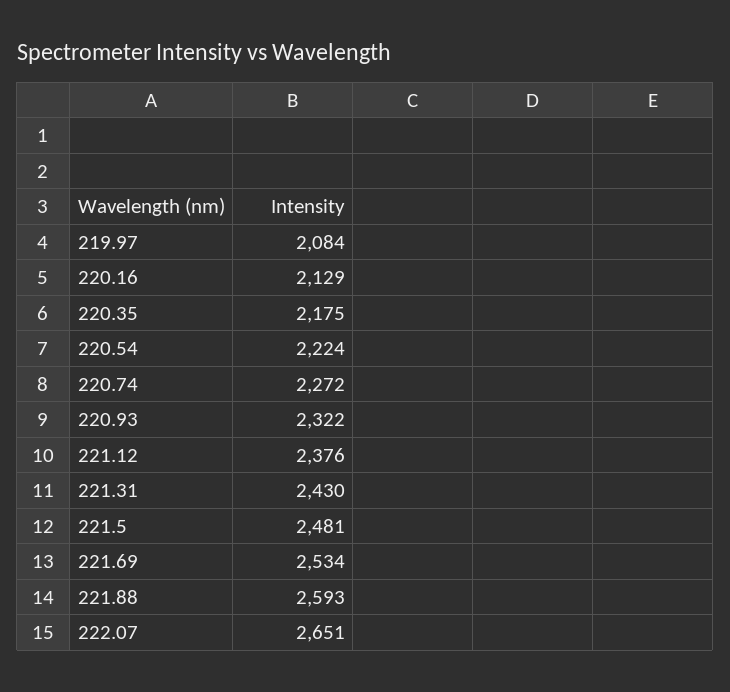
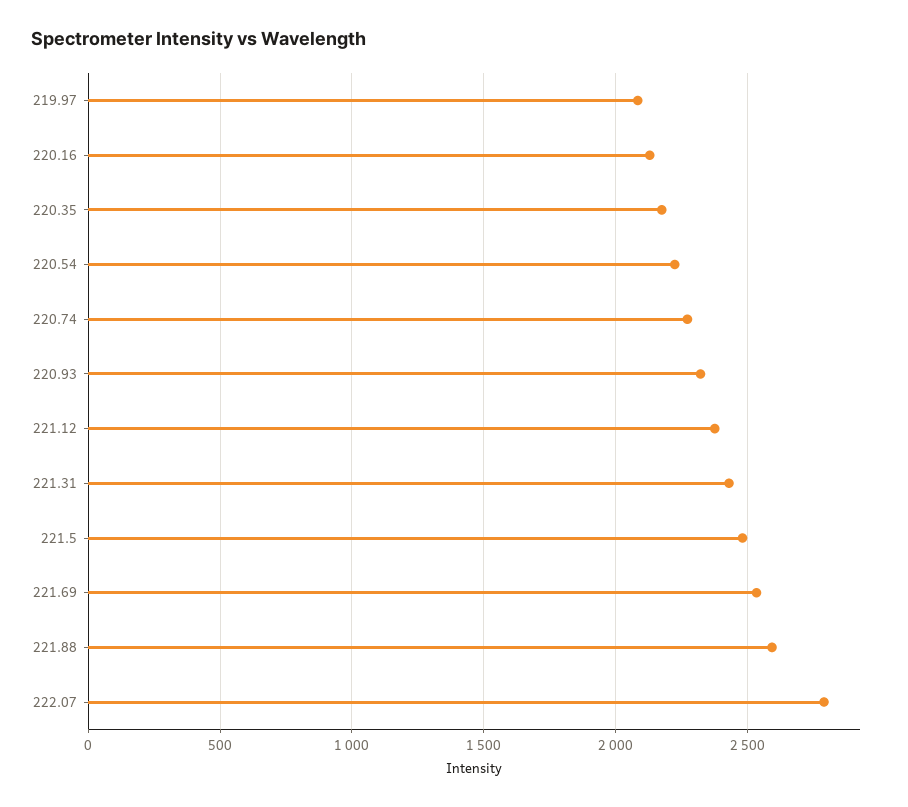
222.07: 2651 -> 2800

